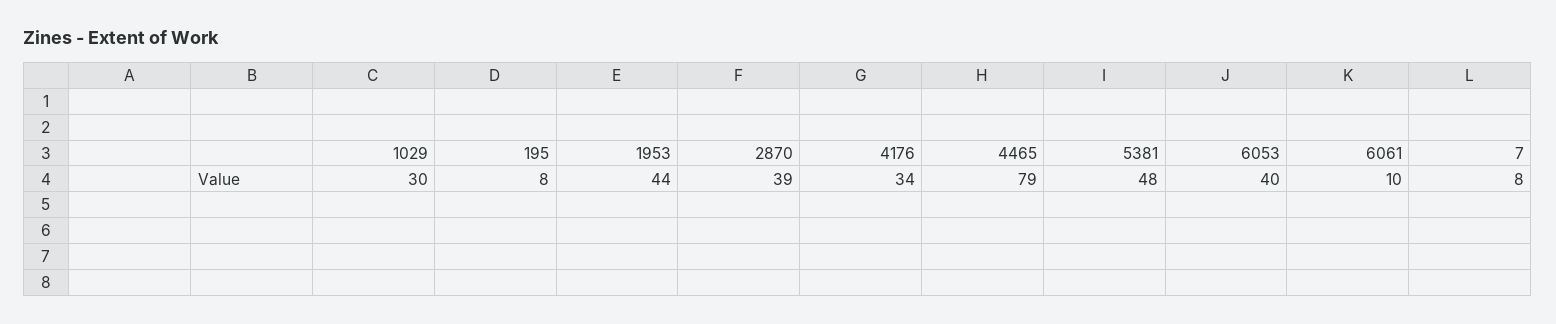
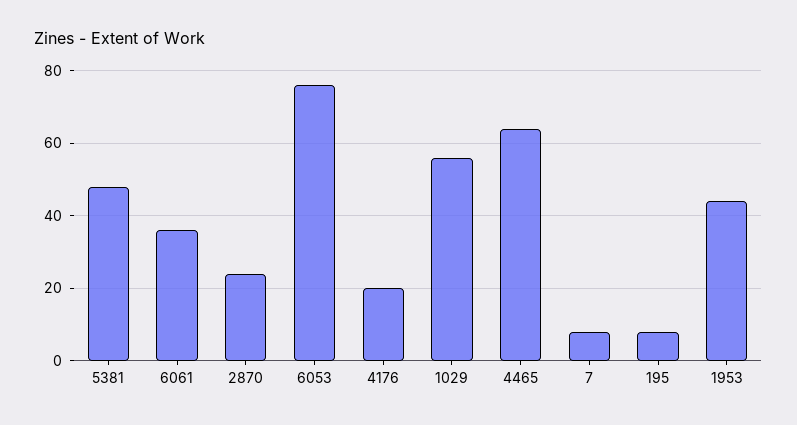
1029: 30 -> 55
2870: 39 -> 25
4176: 34 -> 20
4465: 79 -> 65
6053: 40 -> 75
6061: 10 -> 35

